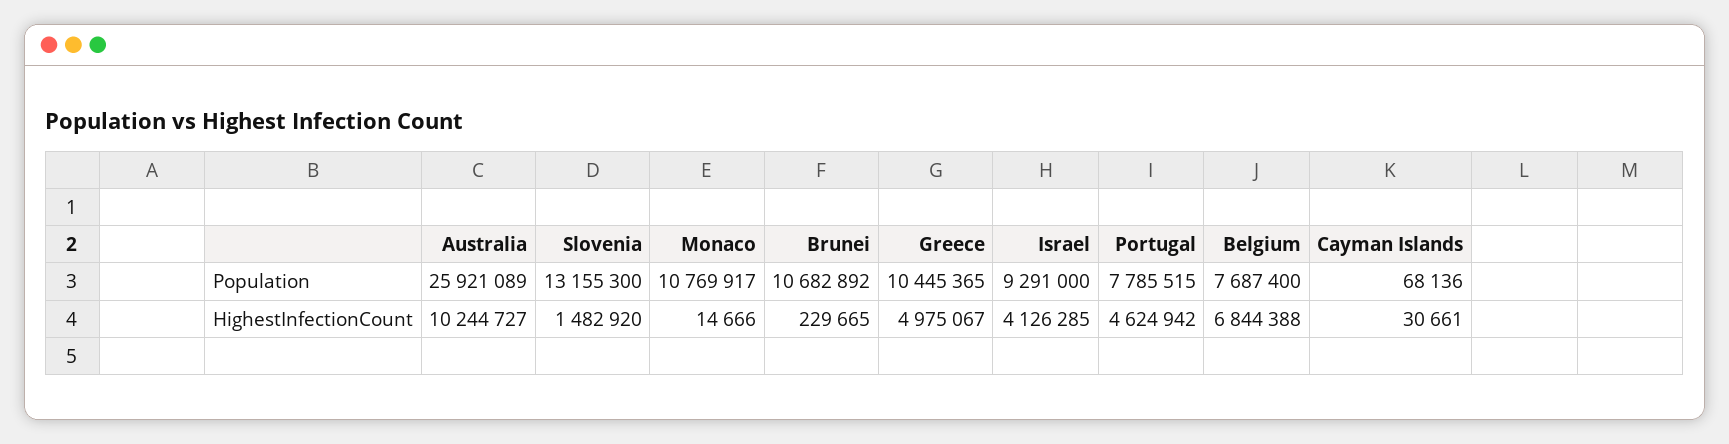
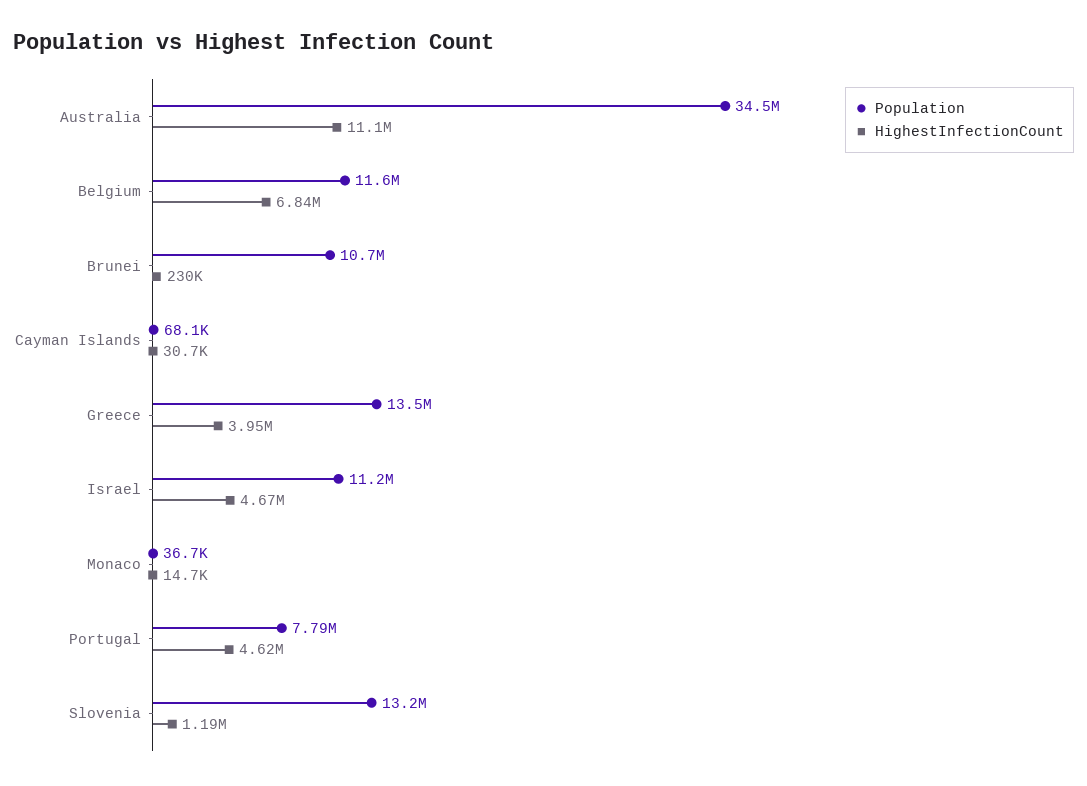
Population, Australia: 25921089 -> 34500000
Population, Monaco: 10769917 -> 36700
Population, Greece: 10445365 -> 13500000
Population, Israel: 9291000 -> 11200000
Population, Belgium: 7687400 -> 11600000
HighestInfectionCount, Australia: 10244727 -> 11100000
HighestInfectionCount, Slovenia: 1482920 -> 1190000
HighestInfectionCount, Greece: 4975067 -> 3950000
HighestInfectionCount, Israel: 4126285 -> 4670000

